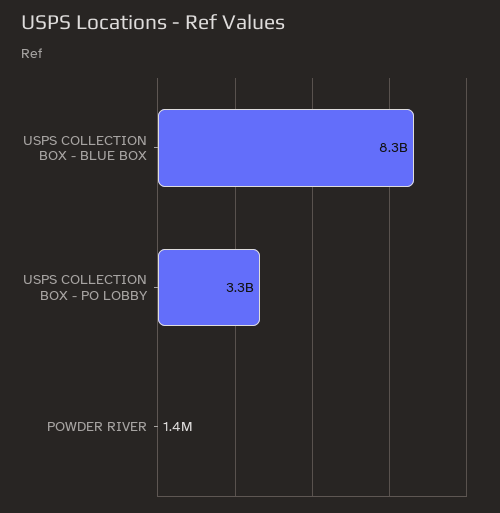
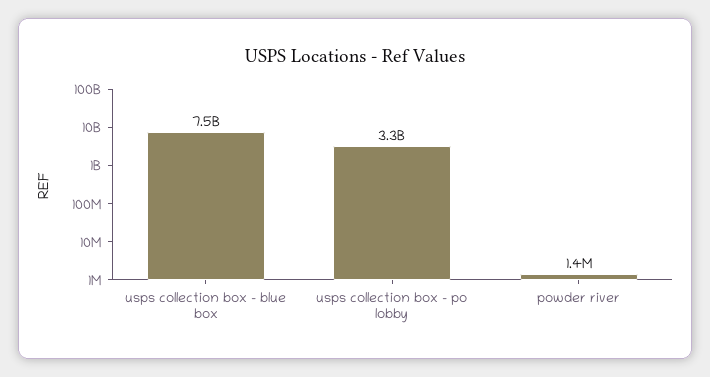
USPS COLLECTION BOX - BLUE BOX: 8300000000 -> 7500000000

